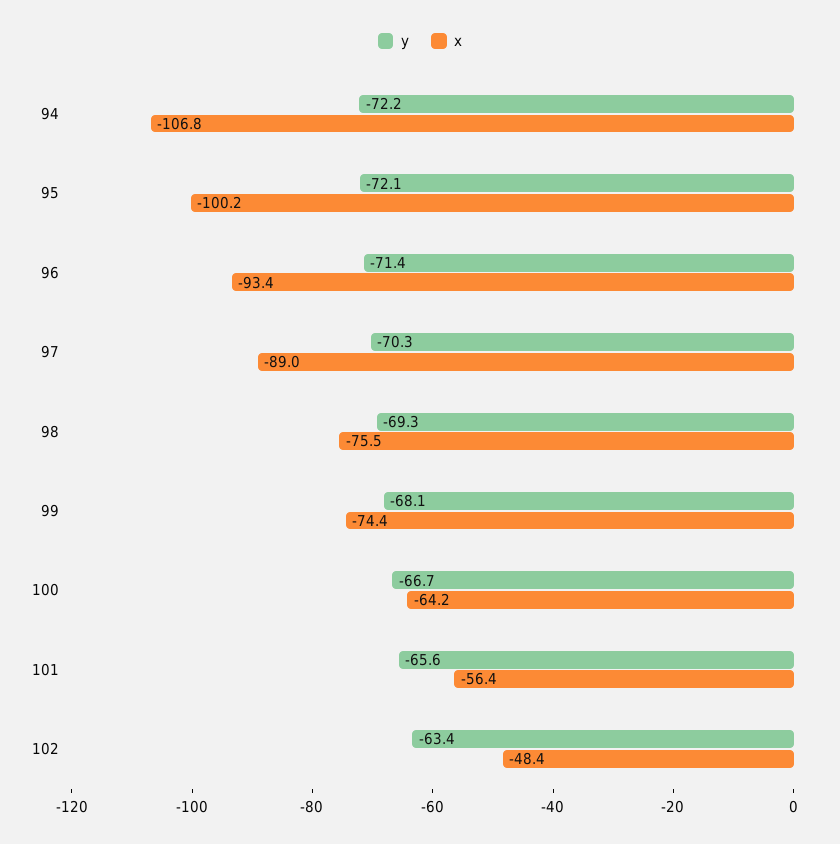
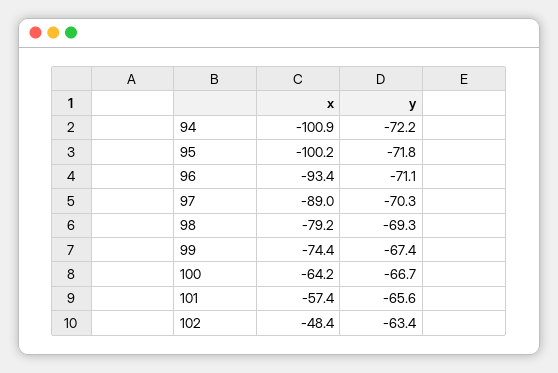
x, 94: -106.8 -> -100.9
y, 95: -72.1 -> -71.8
y, 96: -71.4 -> -71.1
x, 98: -75.5 -> -79.2
y, 99: -68.1 -> -67.4
x, 101: -56.4 -> -57.4

